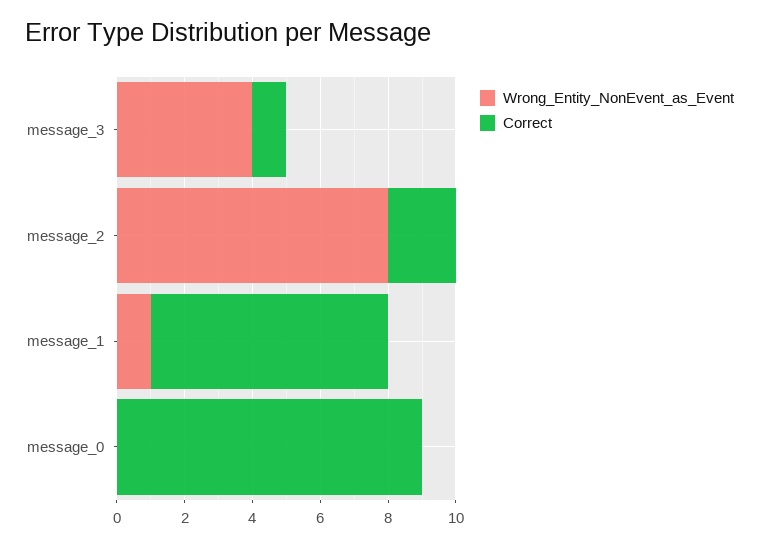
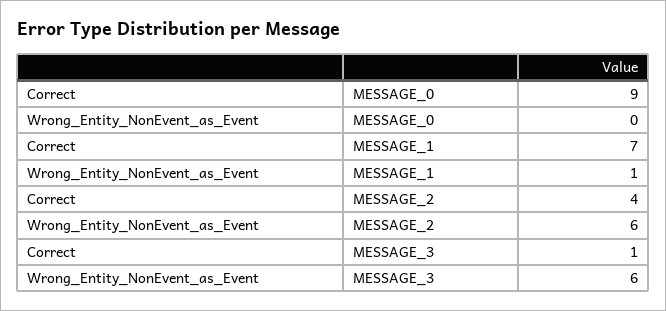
Wrong_Entity_NonEvent_as_Event, message_3: 4 -> 6
Wrong_Entity_NonEvent_as_Event, message_2: 8 -> 6
Correct, message_2: 2 -> 4

